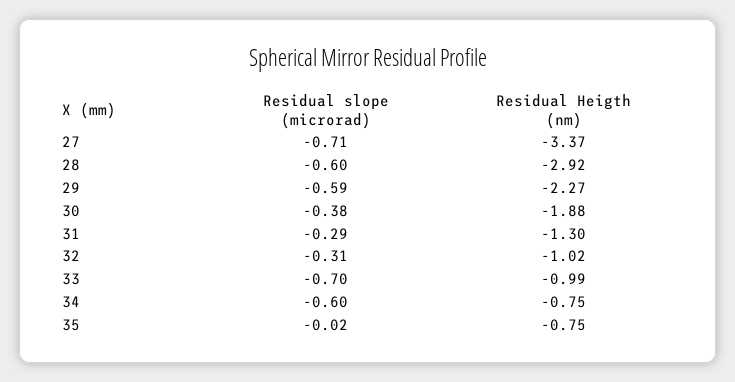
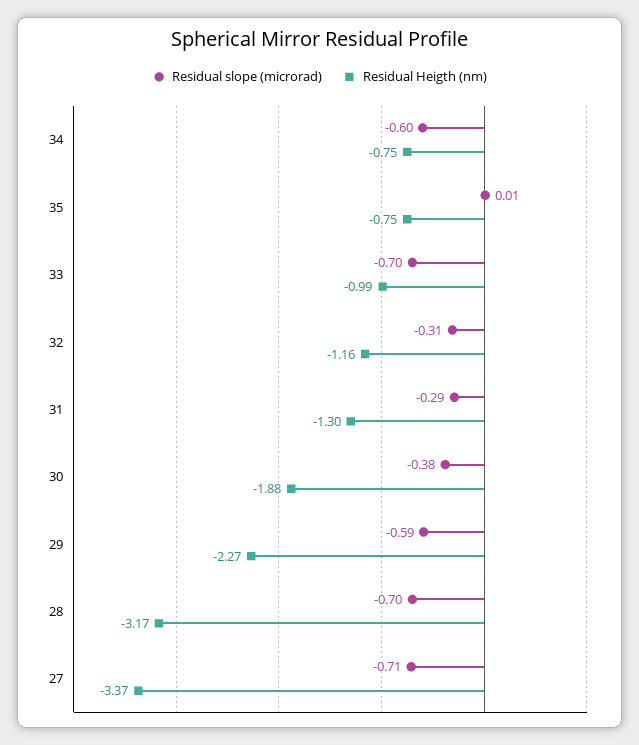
Residual slope (microrad), 28: -0.6 -> -0.7
Residual Heigth (nm), 28: -2.92 -> -3.17
Residual Heigth (nm), 32: -1.02 -> -1.16
Residual slope (microrad), 35: -0.02 -> 0.01

